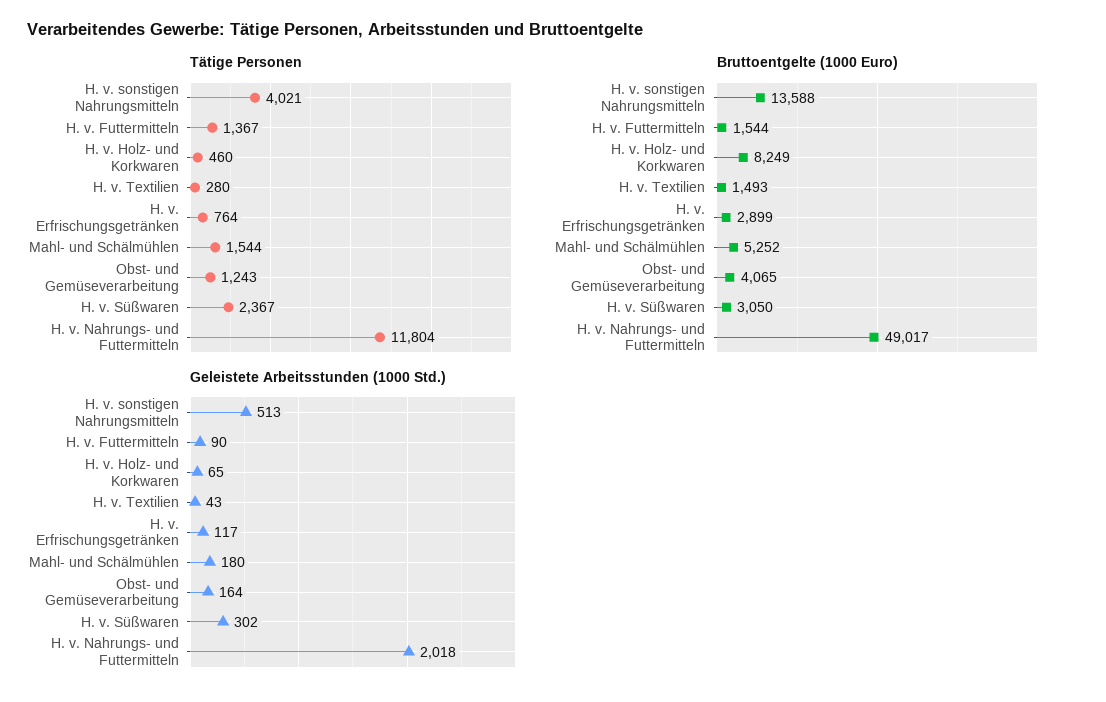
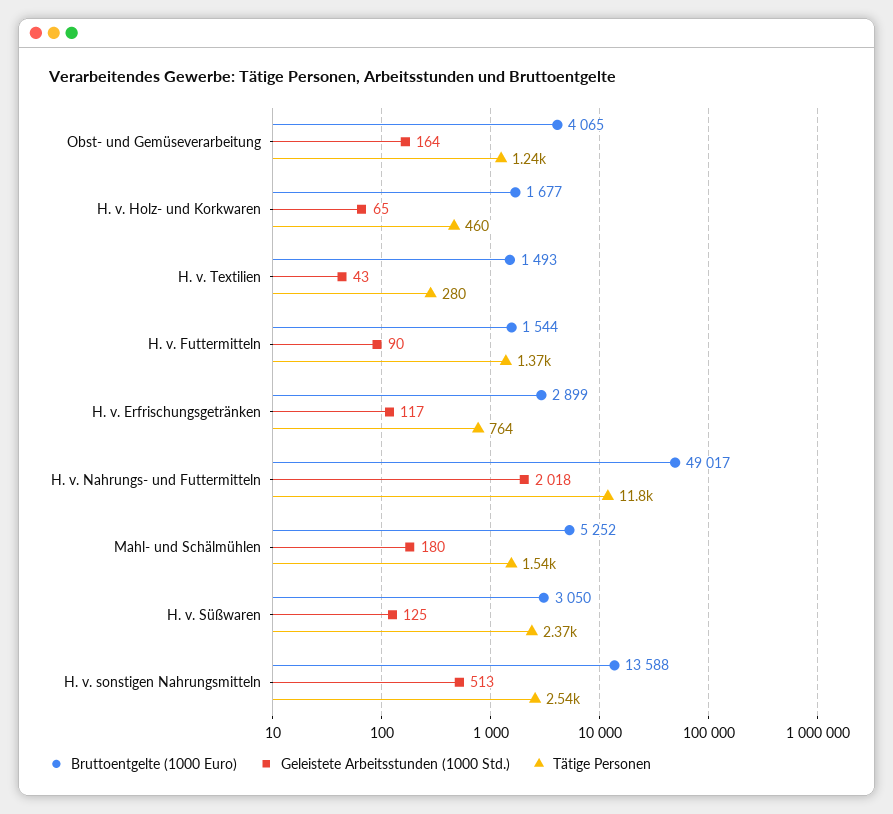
Tätige Personen, H. v. sonstigen Nahrungsmitteln: 4021 -> 2540
Bruttoentgelte (1000 Euro), H. v. Holz- und Korkwaren: 8249 -> 1677
Geleistete Arbeitsstunden (1000 Std.), H. v. Süßwaren: 302 -> 125

